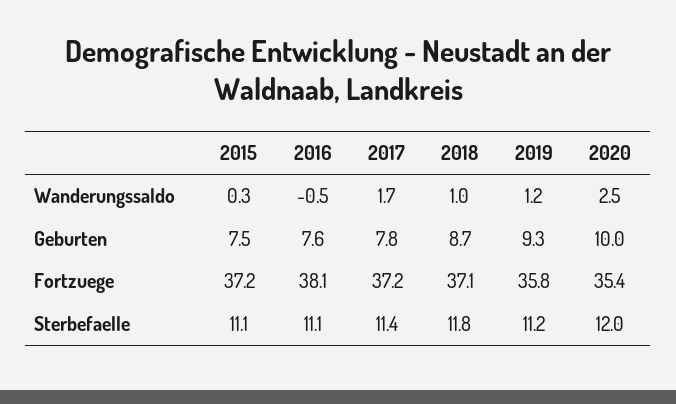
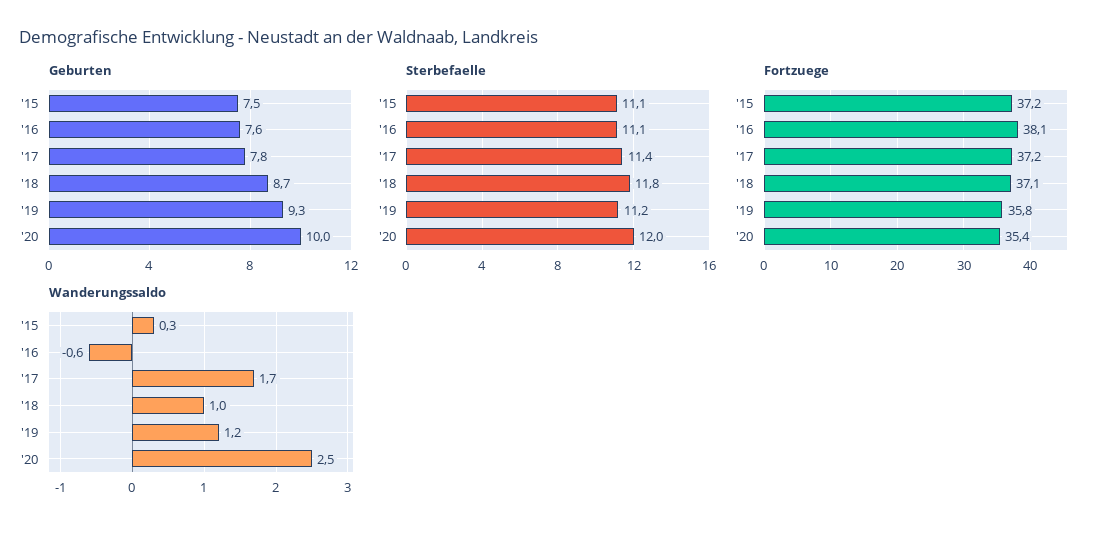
Wanderungssaldo, 2016: -0.5 -> -0.6

